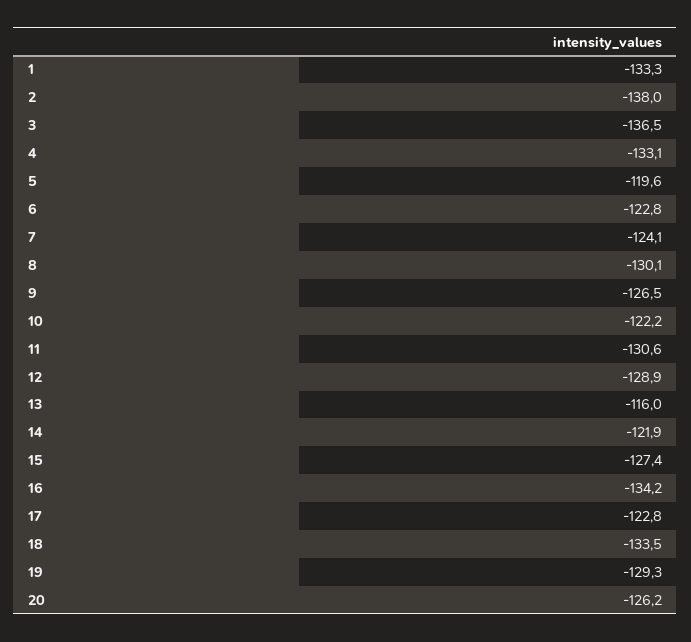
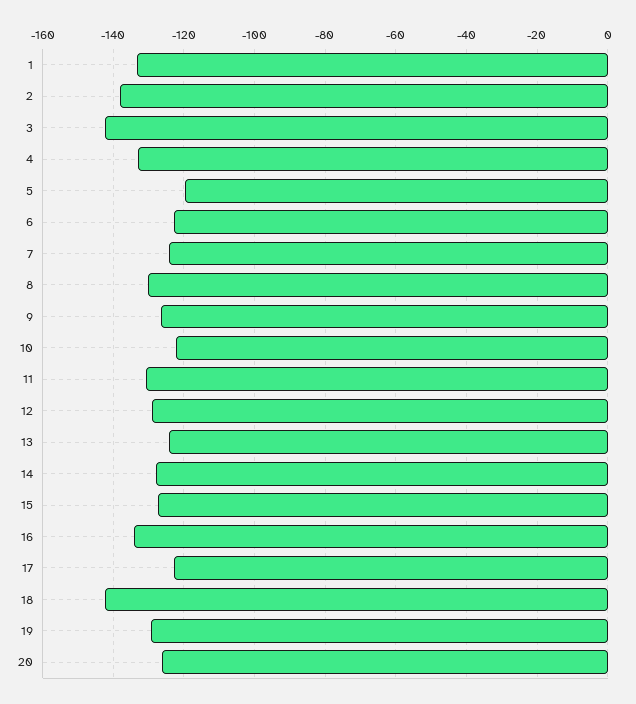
3: -136.5 -> -142
13: -116 -> -124
14: -121.9 -> -128
18: -133.5 -> -142

